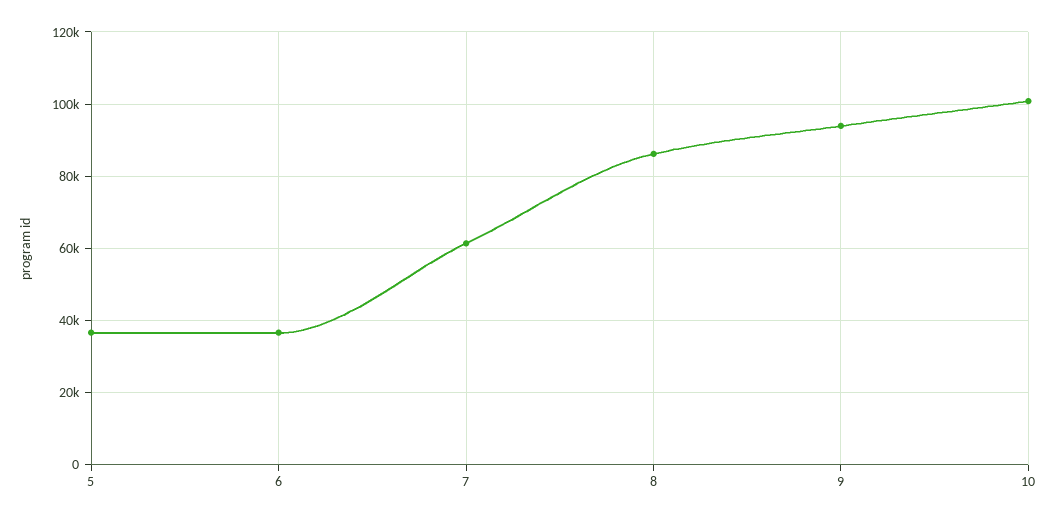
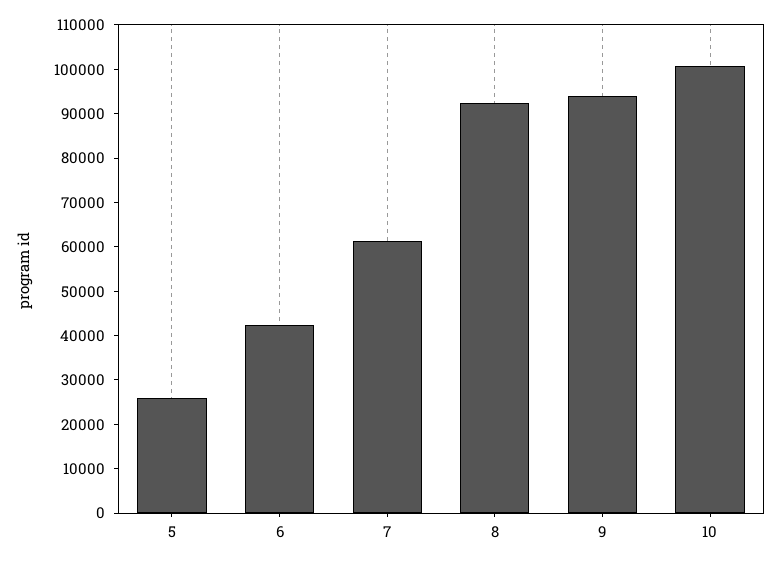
5: 36000 -> 26000
6: 36000 -> 42000
8: 86000 -> 92000

